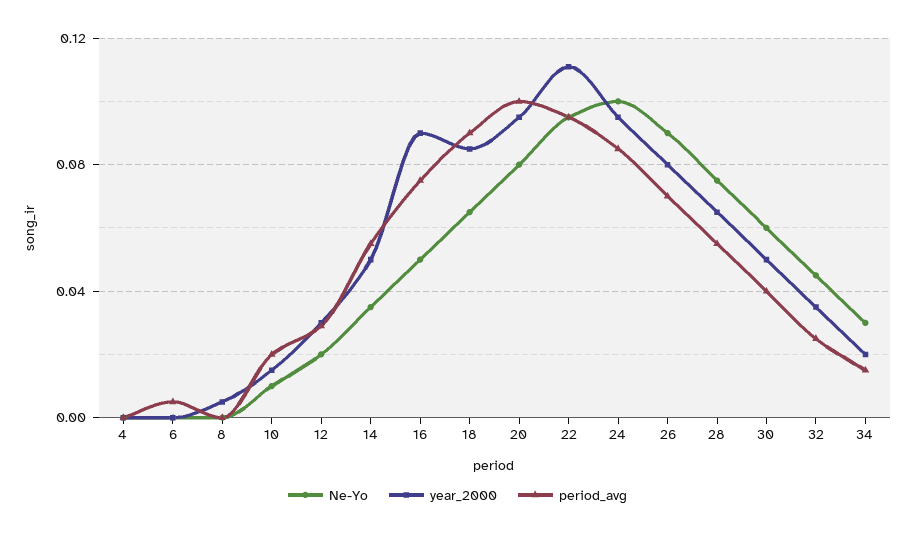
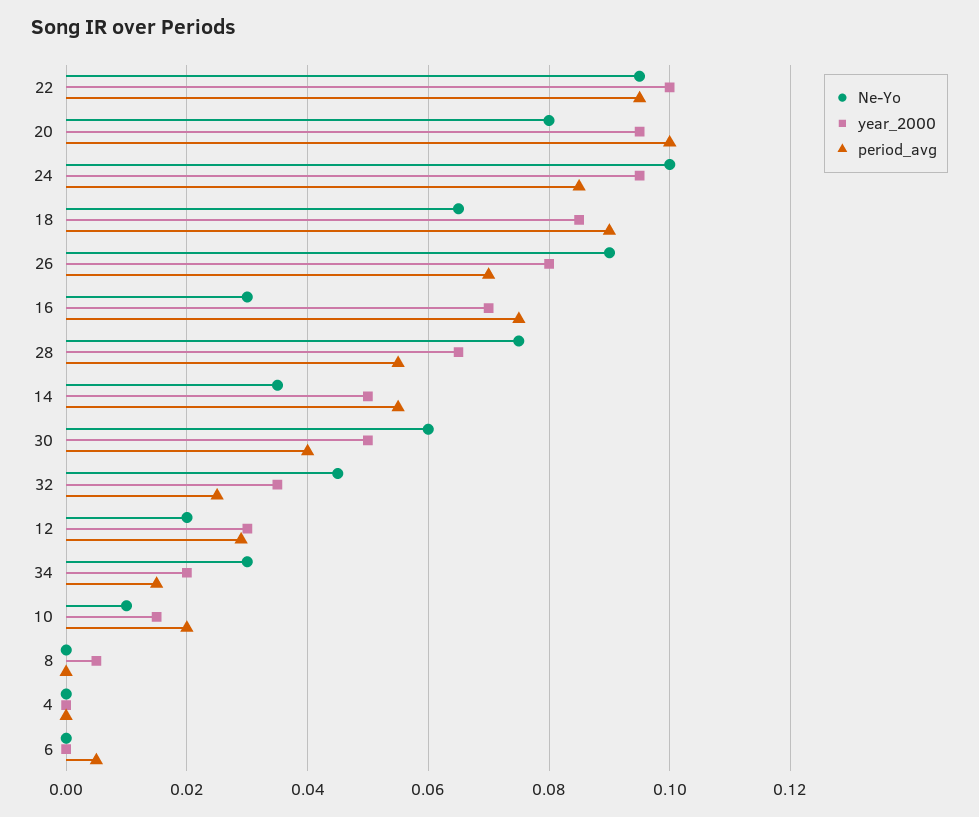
Ne-Yo, 16: 0.05 -> 0.03
year_2000, 16: 0.09 -> 0.07
year_2000, 22: 0.11 -> 0.1

